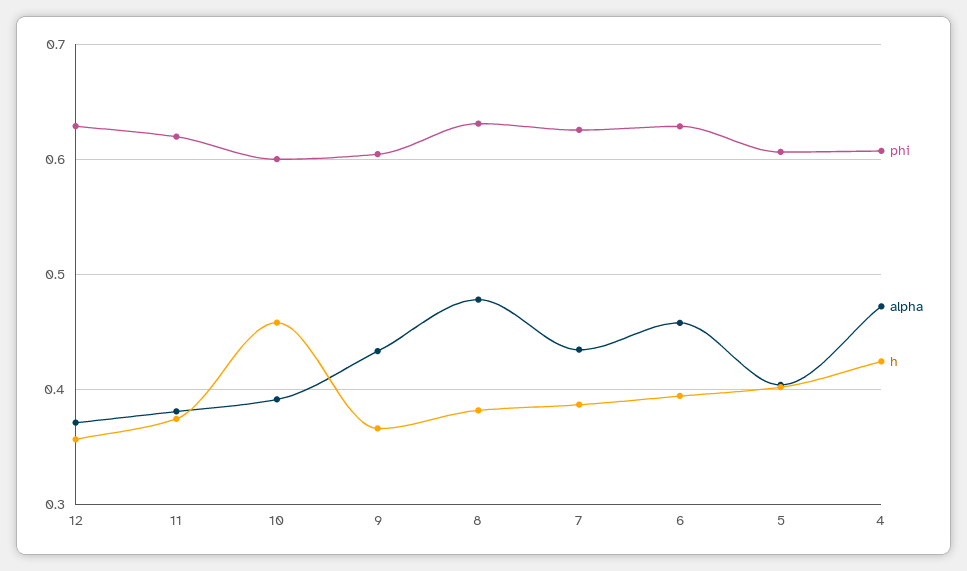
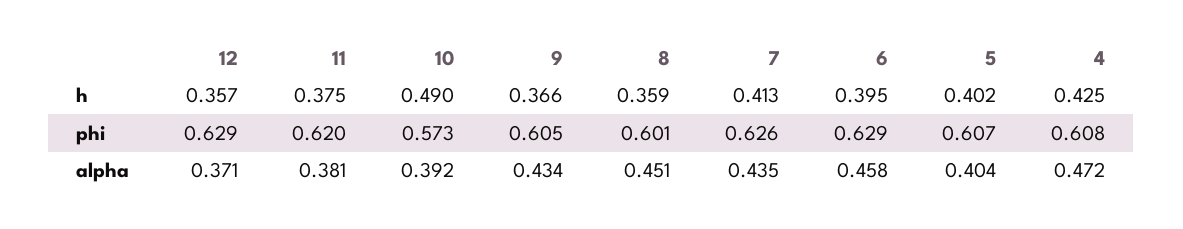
phi, 10: 0.6 -> 0.573
h, 10: 0.46 -> 0.49
phi, 8: 0.63 -> 0.601
alpha, 8: 0.48 -> 0.451
h, 8: 0.38 -> 0.359
h, 7: 0.39 -> 0.413

